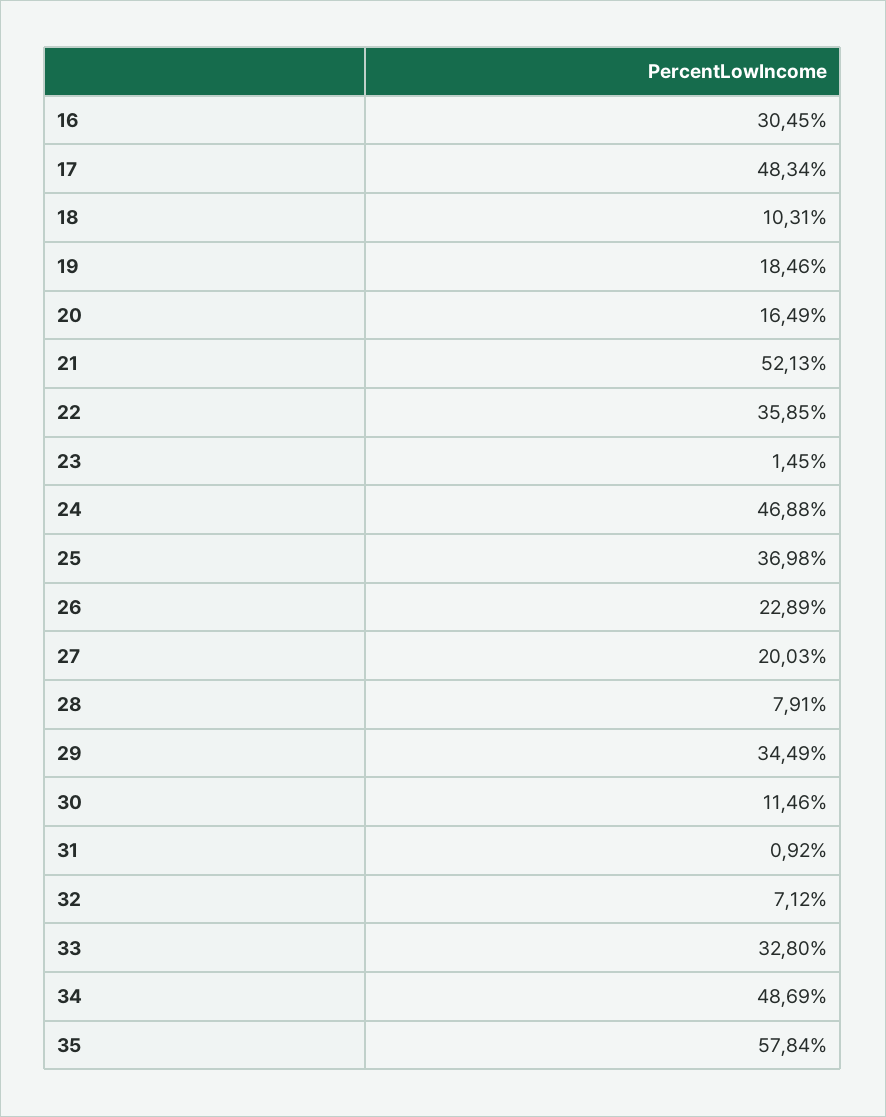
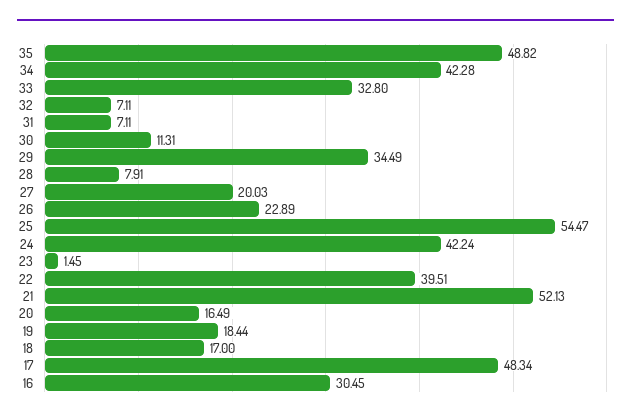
18: 10.31 -> 17
19: 18.46 -> 18.44
22: 35.85 -> 39.51
24: 46.88 -> 42.24
25: 36.98 -> 54.47
30: 11.46 -> 11.31
31: 0.92 -> 7.11
32: 7.12 -> 7.11
34: 48.69 -> 42.28
35: 57.84 -> 48.82

